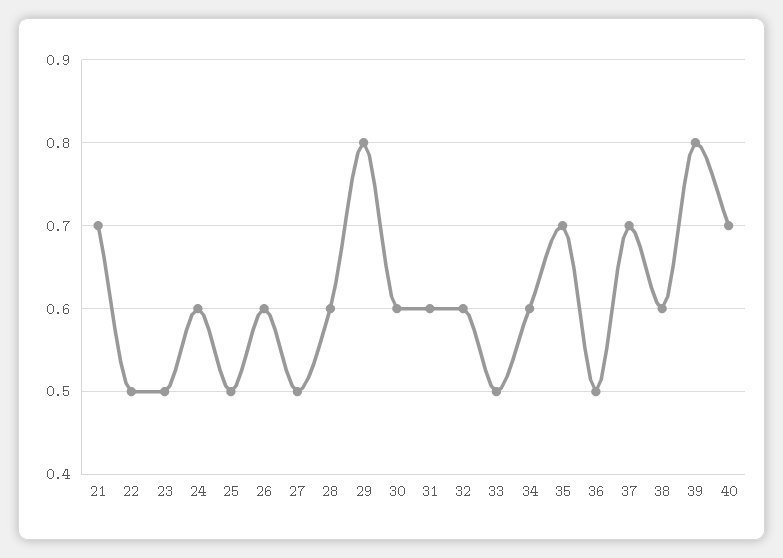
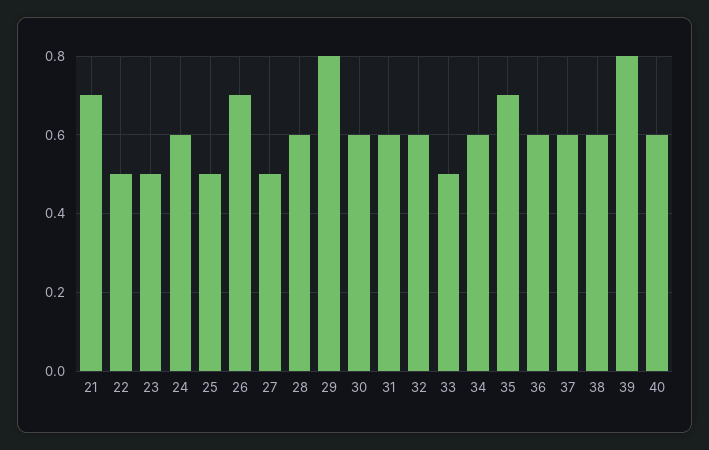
26: 0.6 -> 0.7
36: 0.5 -> 0.6
37: 0.7 -> 0.6
40: 0.7 -> 0.6

